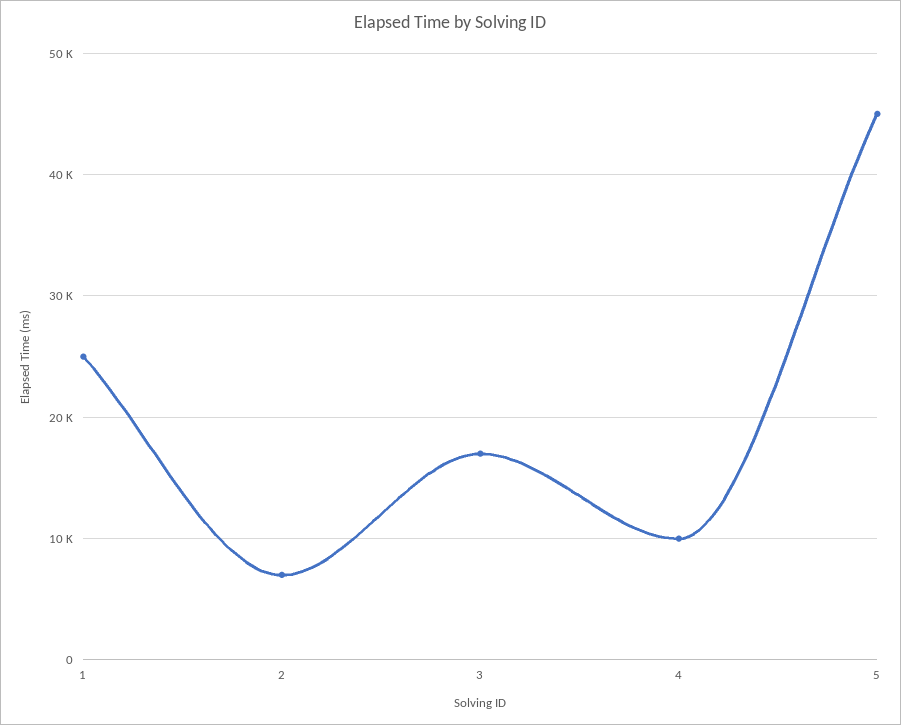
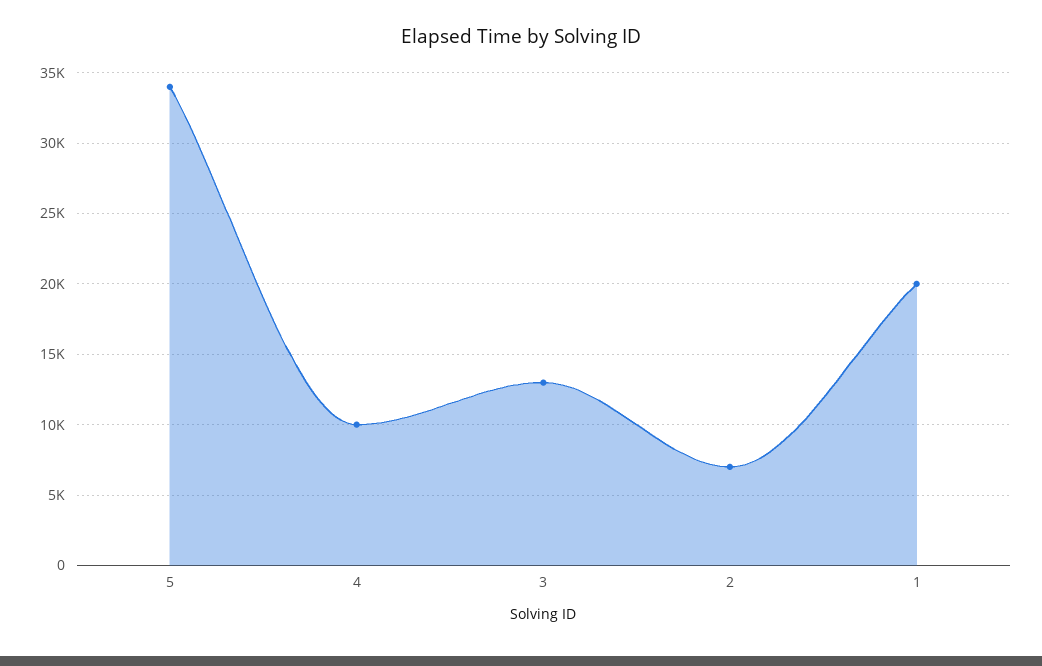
1: 25000 -> 20000
3: 17000 -> 13000
5: 45000 -> 34000

